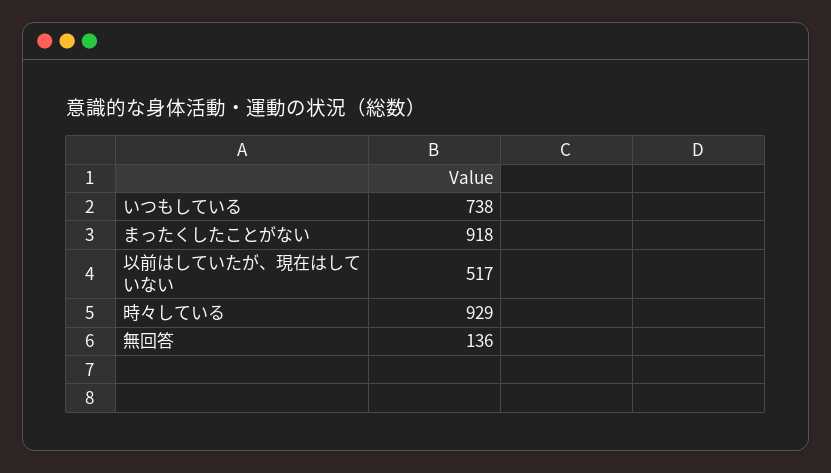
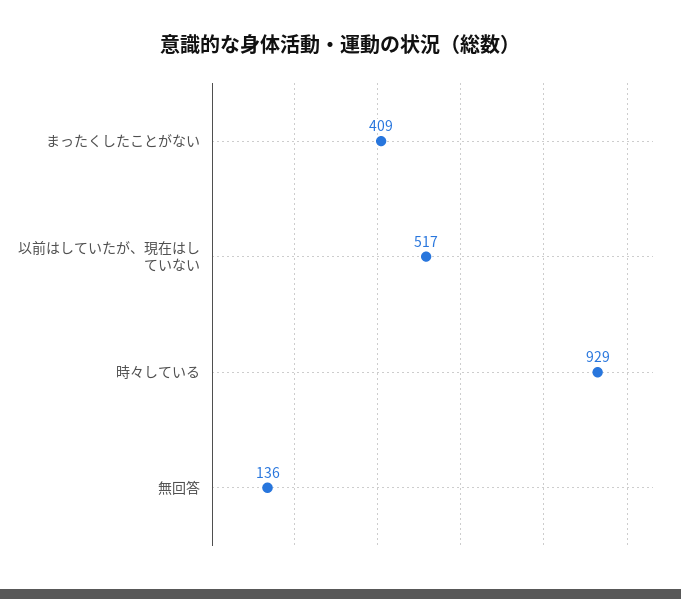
いつもしている: 738 -> none
まったくしたことがない: 918 -> 409

